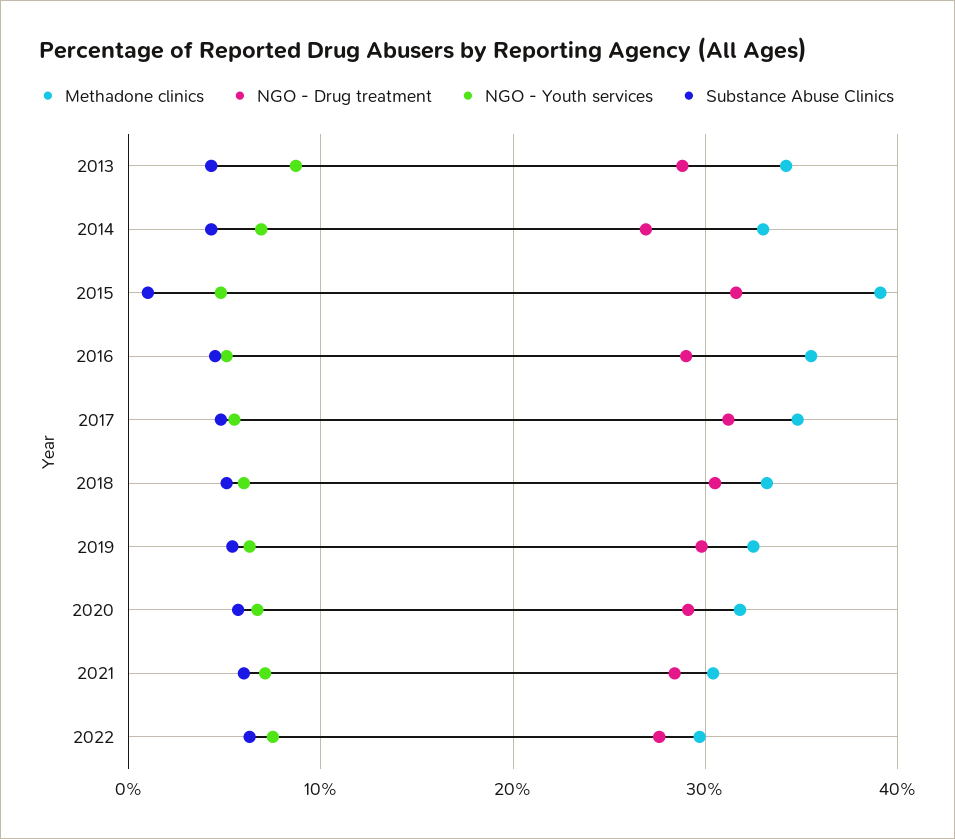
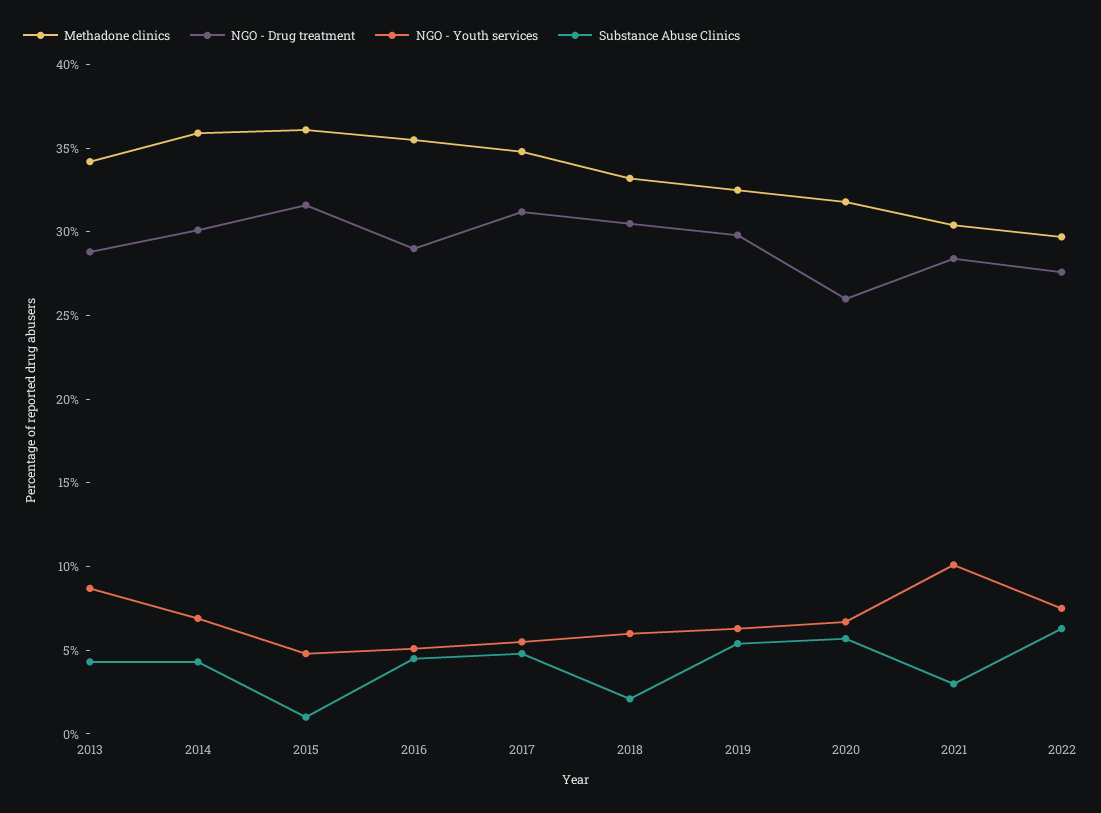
Methadone clinics, 2014: 33 -> 36
NGO - Drug treatment, 2014: 27 -> 30
Methadone clinics, 2015: 39 -> 36
Substance Abuse Clinics, 2018: 5 -> 2
NGO - Drug treatment, 2020: 29 -> 26
NGO - Youth services, 2021: 7 -> 10
Substance Abuse Clinics, 2021: 6 -> 3

